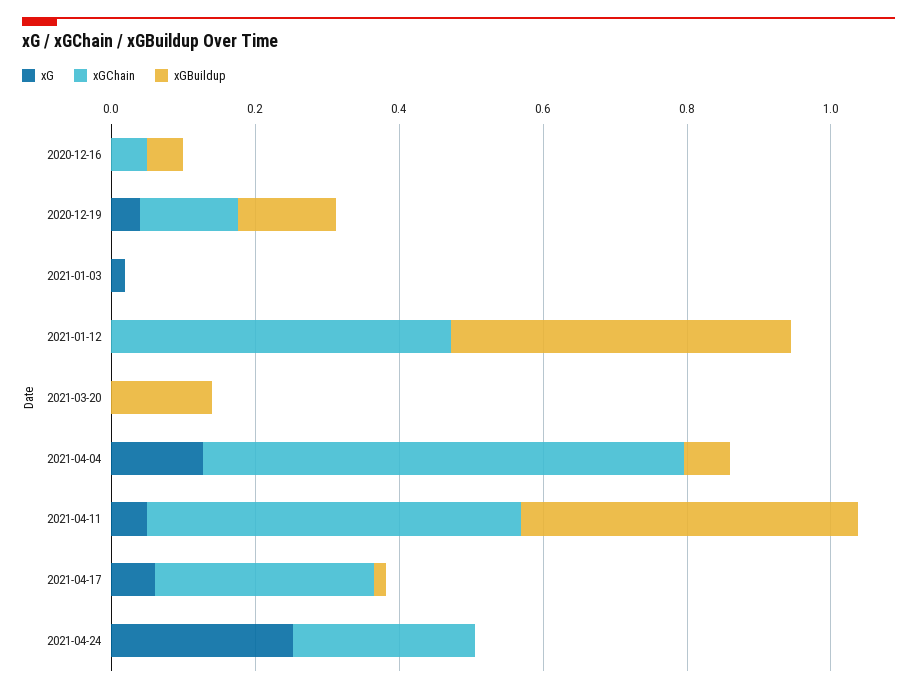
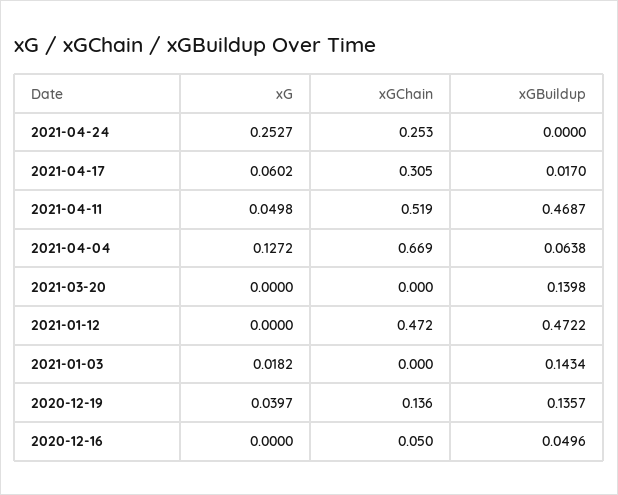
xGBuildup, 2021-01-03: 0 -> 0.1434

